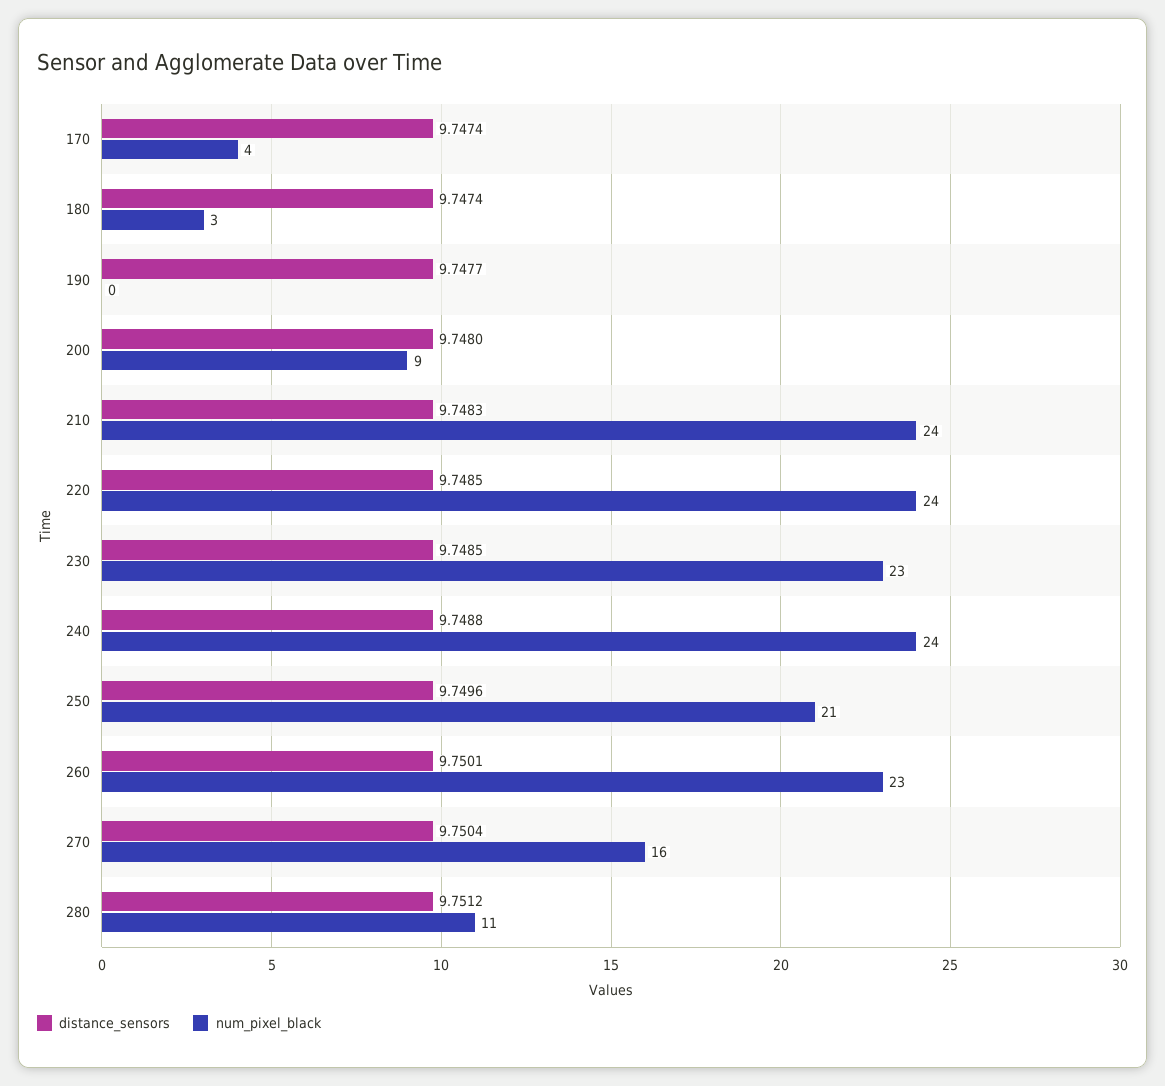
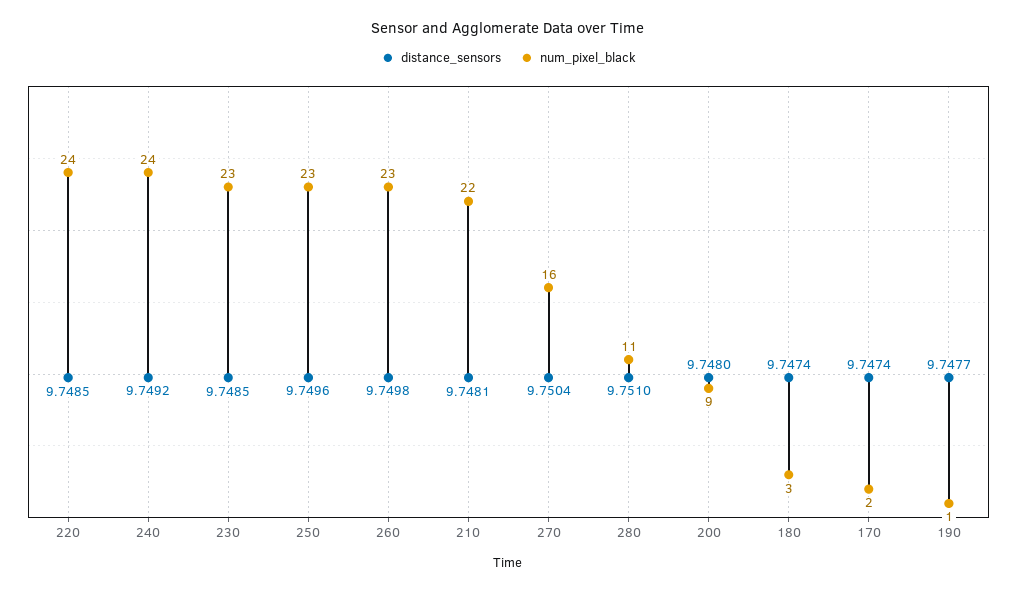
num_pixel_black, 170: 4 -> 2
num_pixel_black, 190: 0 -> 1
distance_sensors, 210: 9.7483 -> 9.7481
num_pixel_black, 210: 24 -> 22
distance_sensors, 240: 9.7488 -> 9.7492
num_pixel_black, 250: 21 -> 23
distance_sensors, 260: 9.7501 -> 9.7498
distance_sensors, 280: 9.7512 -> 9.751

